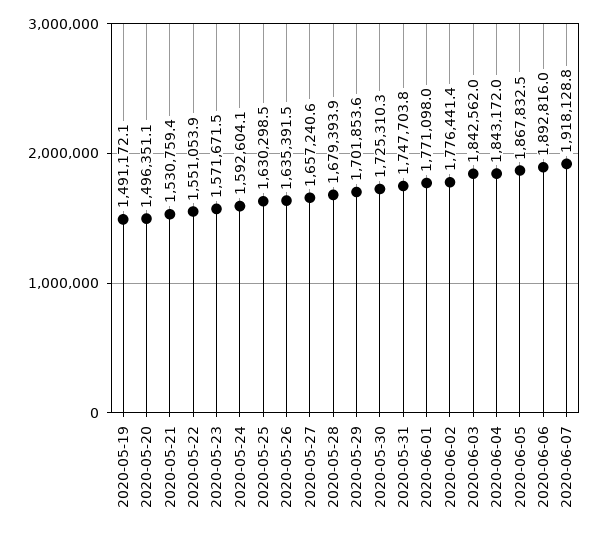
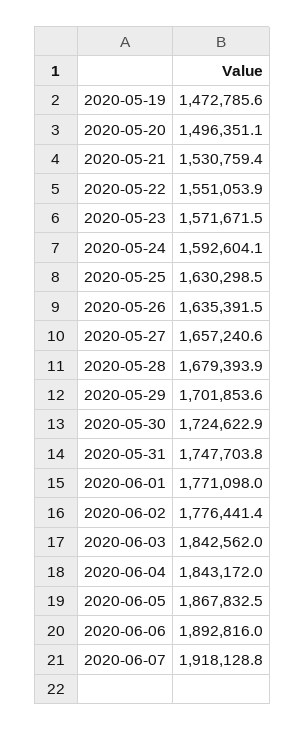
2020-05-19: 1491172.1 -> 1472785.6
2020-05-30: 1725310.3 -> 1724622.9

